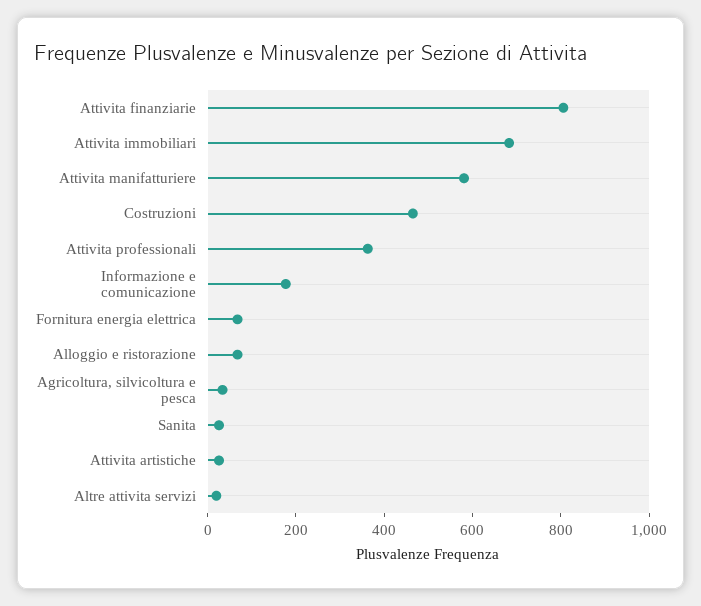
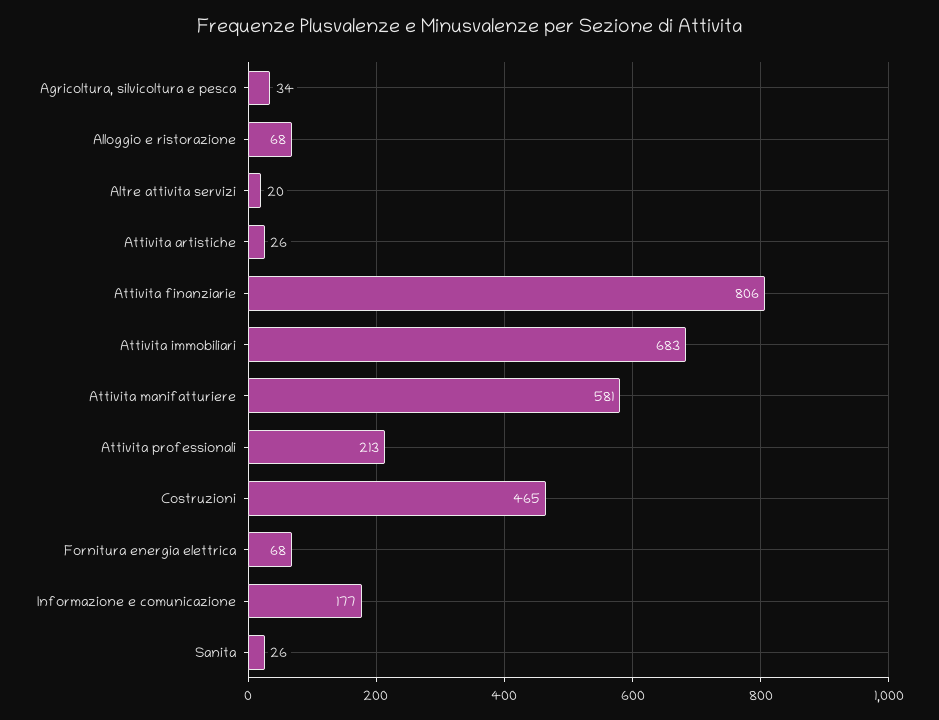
Attivita professionali: 350 -> 213

